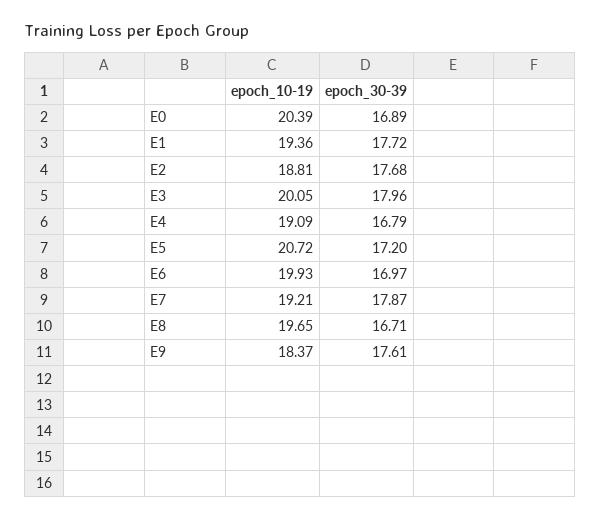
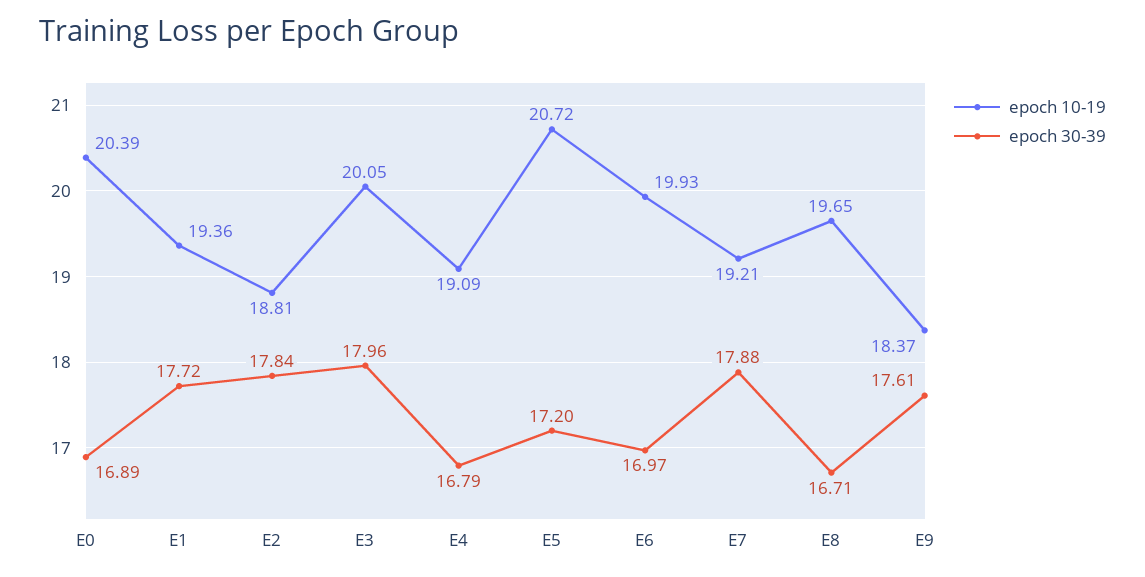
epoch_30-39, E2: 17.68 -> 17.84
epoch_30-39, E7: 17.87 -> 17.88

